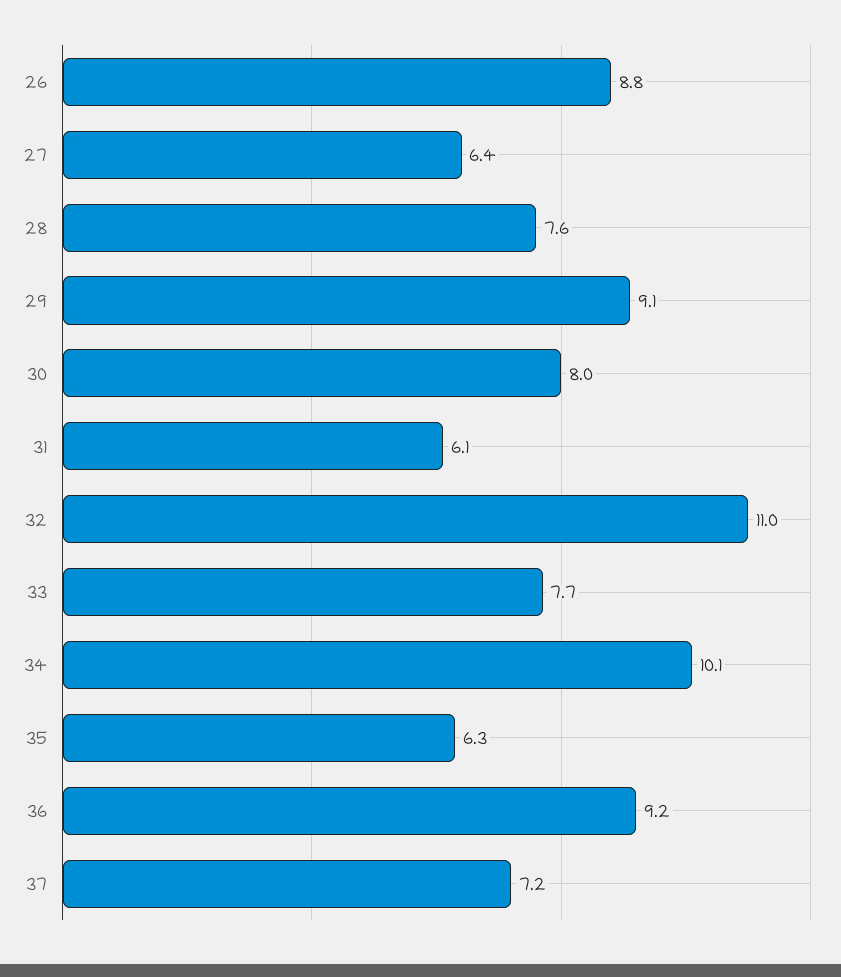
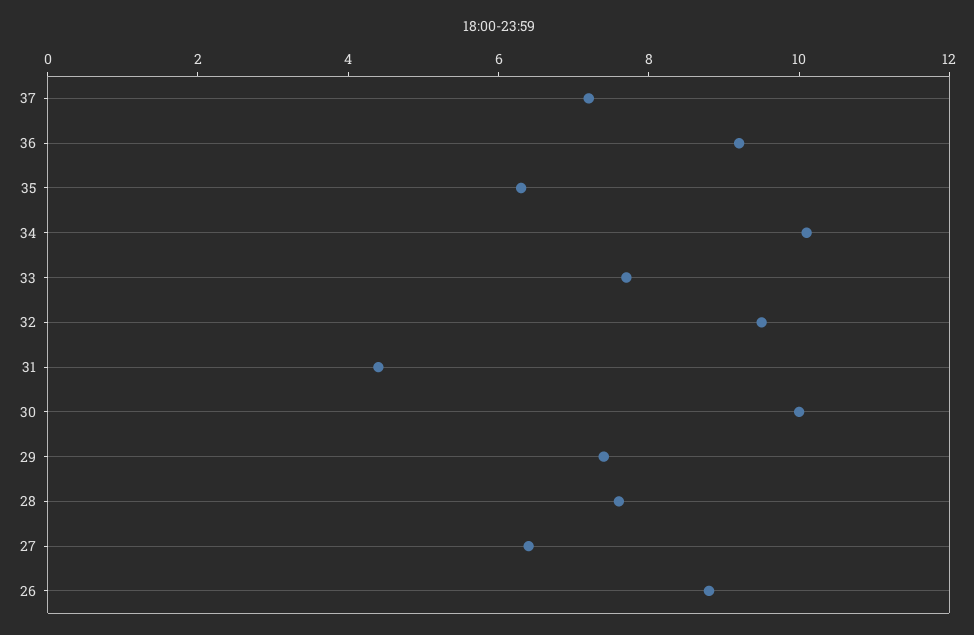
29: 9.1 -> 7.5
30: 8 -> 10
31: 6.1 -> 4.5
32: 11 -> 9.5

